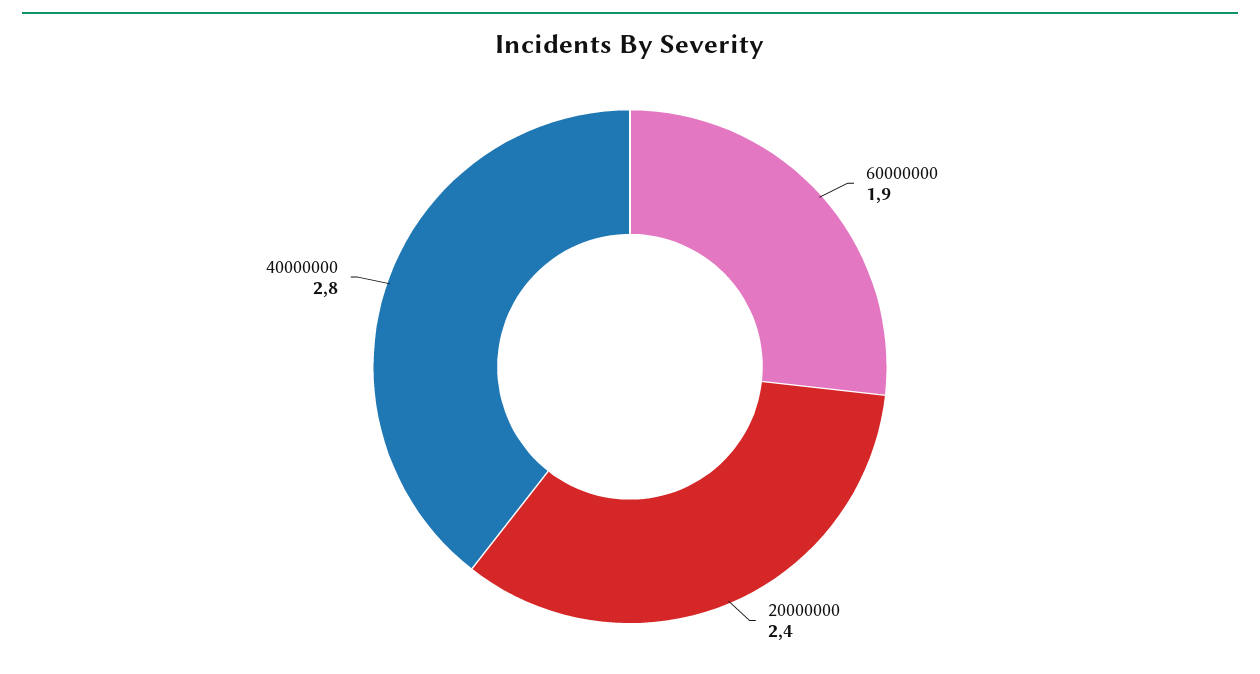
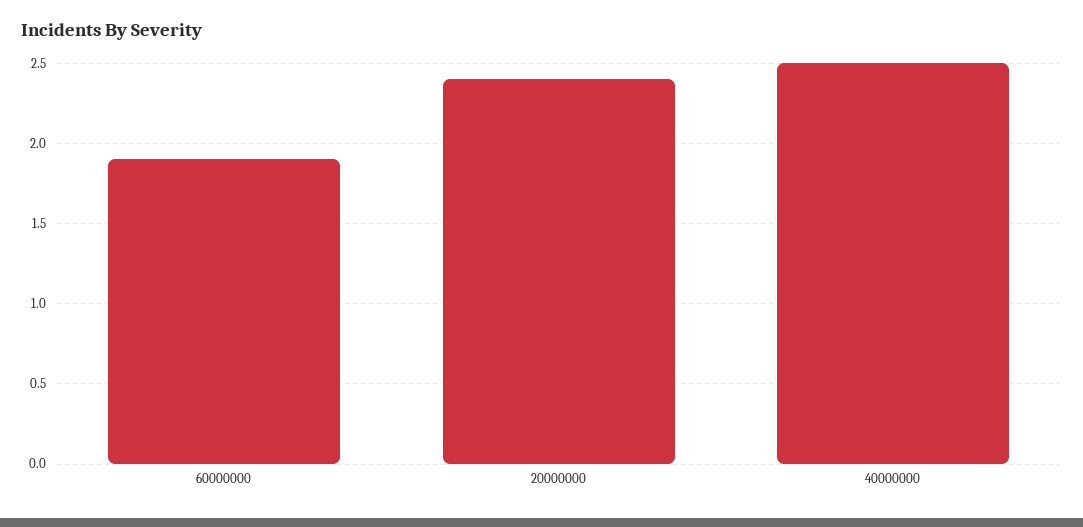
40000000: 2.8 -> 2.5

